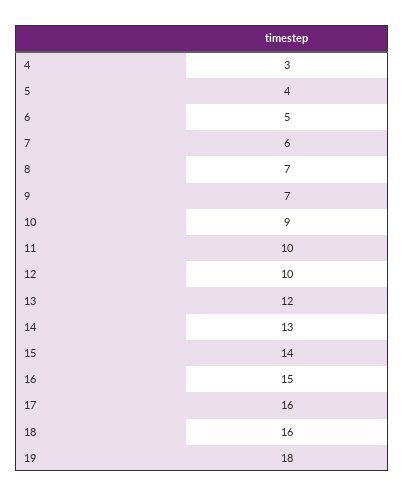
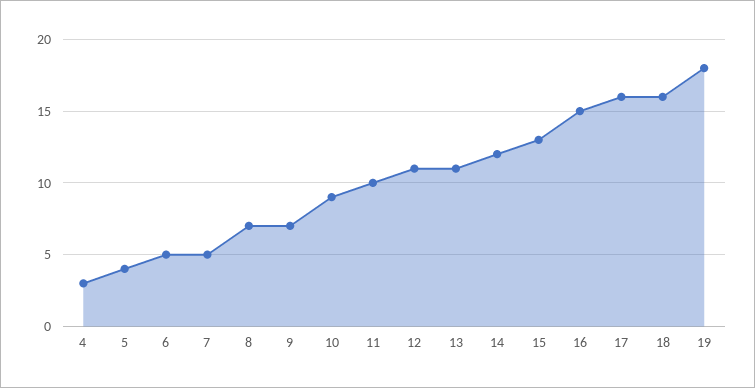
7: 6 -> 5
12: 10 -> 11
13: 12 -> 11
14: 13 -> 12
15: 14 -> 13

